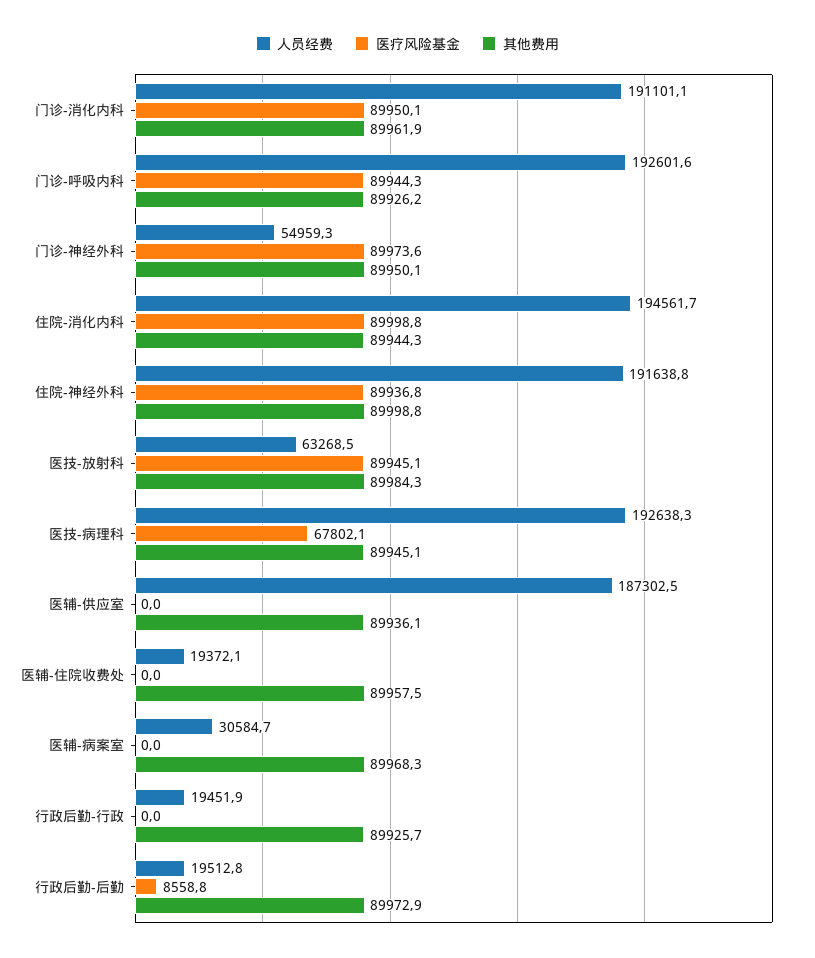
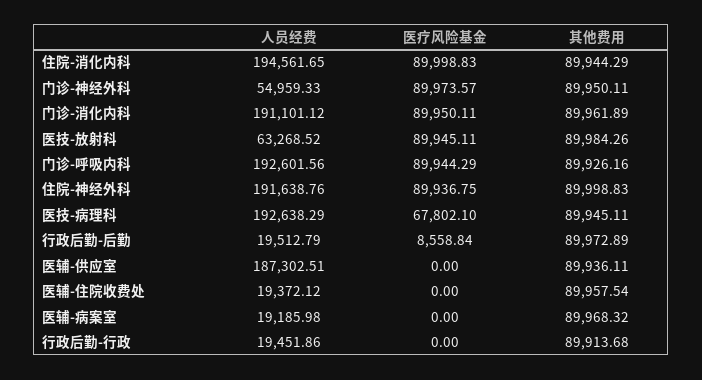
人员经费, 医辅-病案室: 30584.7 -> 19185.98
其他费用, 行政后勤-行政: 89925.7 -> 89913.68

